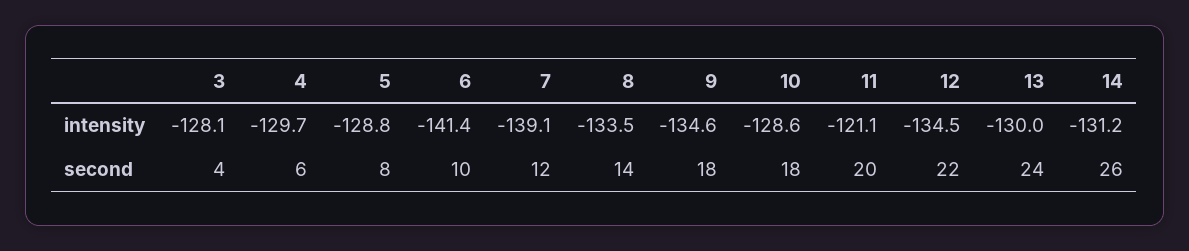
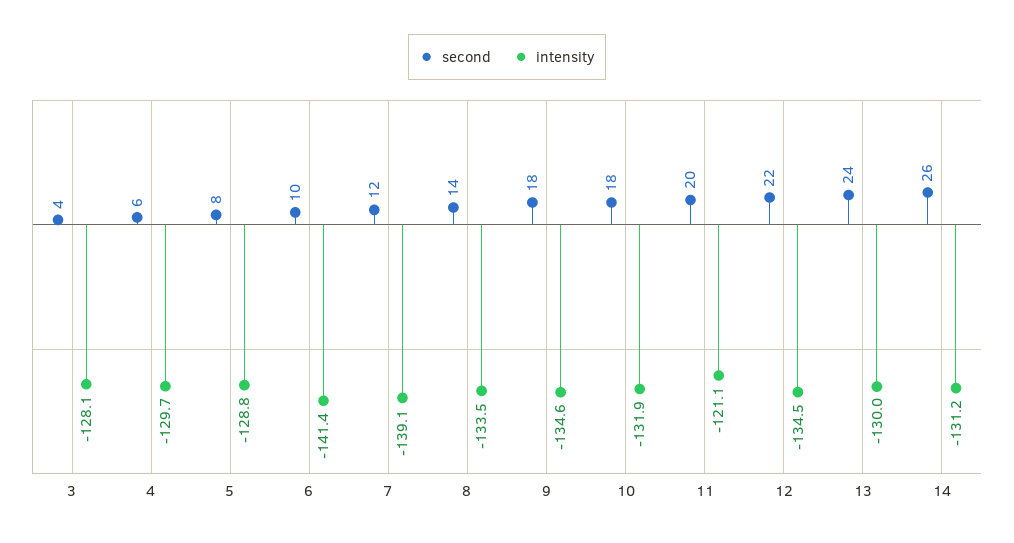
intensity, 10: -128.6 -> -131.9

